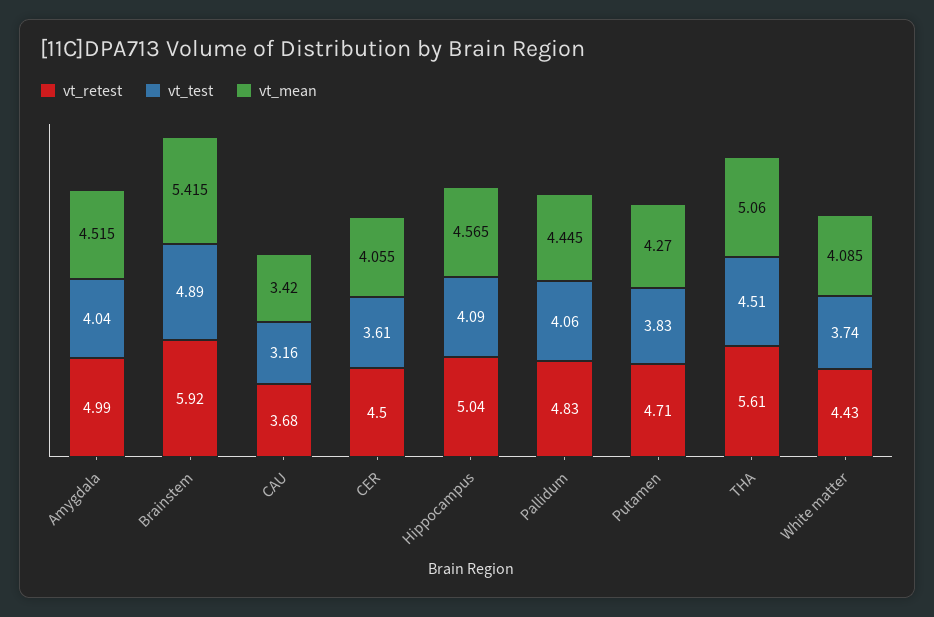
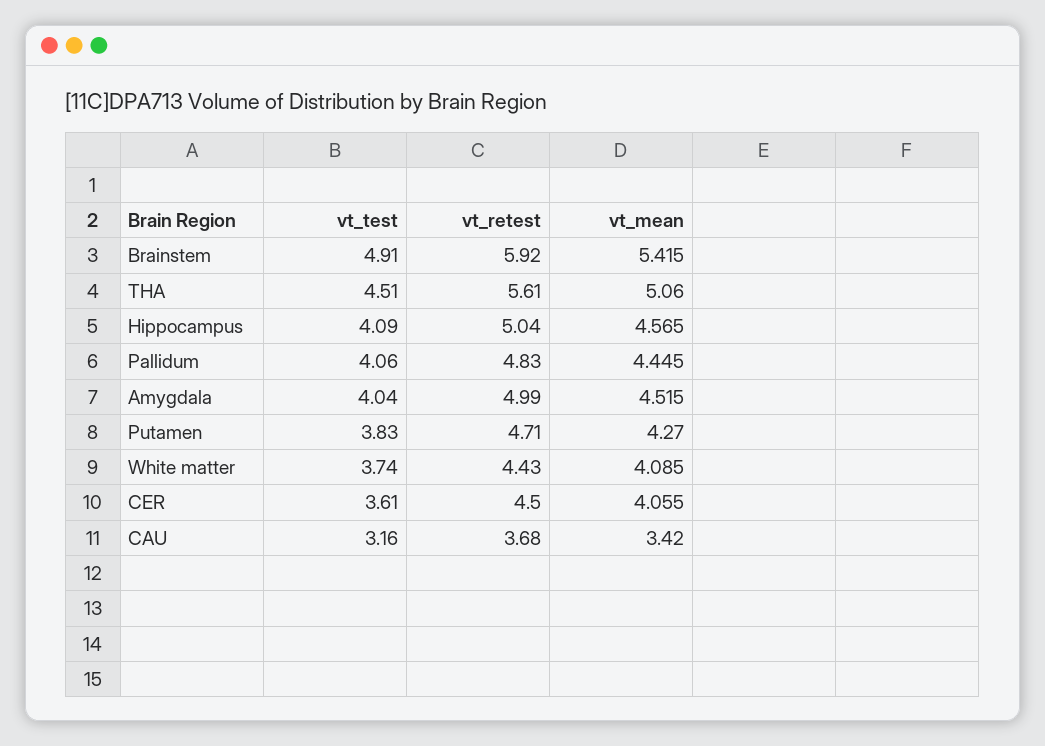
vt_test, Brainstem: 4.89 -> 4.91

